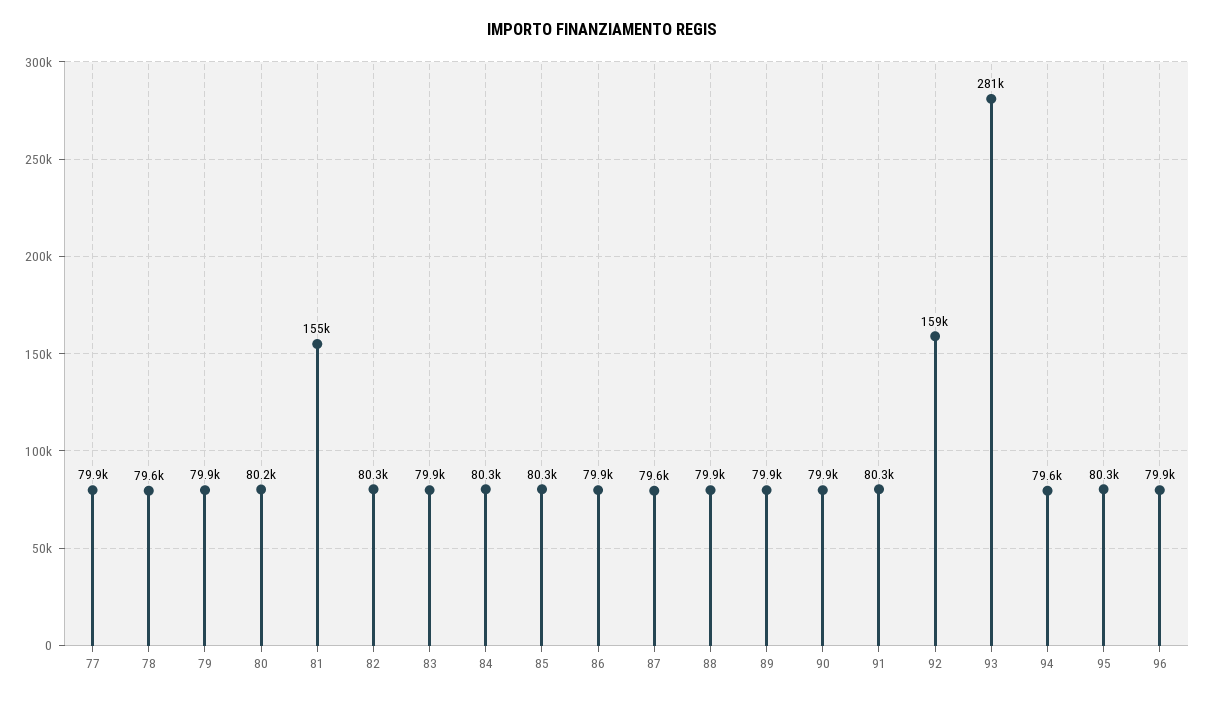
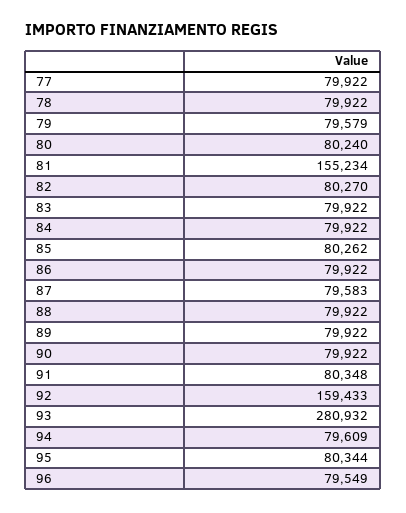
78: 79600 -> 79922
79: 79900 -> 79579
84: 80300 -> 79922
96: 79900 -> 79549

